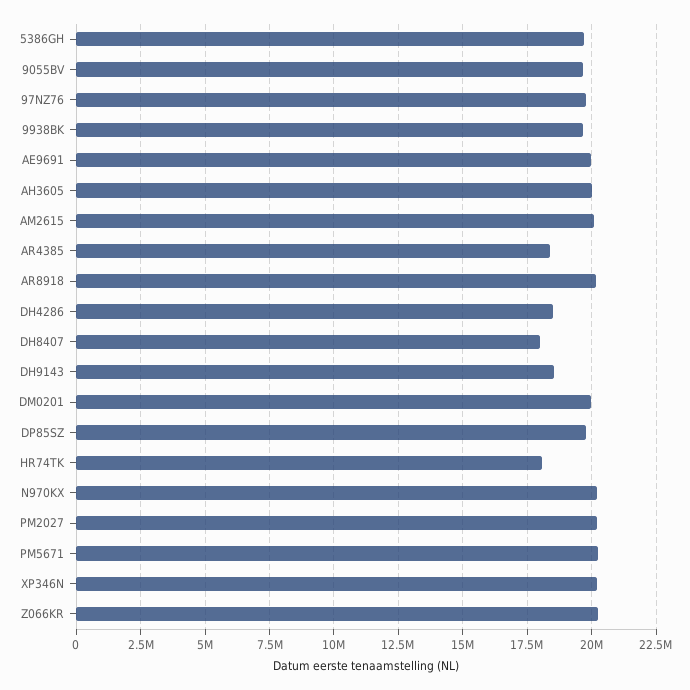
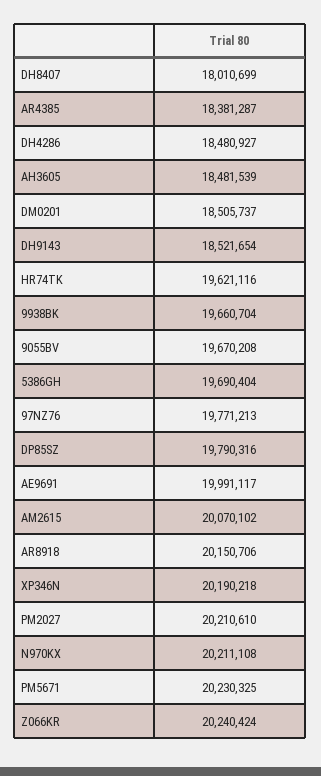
AH3605: 20000000 -> 18481539
DM0201: 20000000 -> 18505737
HR74TK: 18000000 -> 19621116

